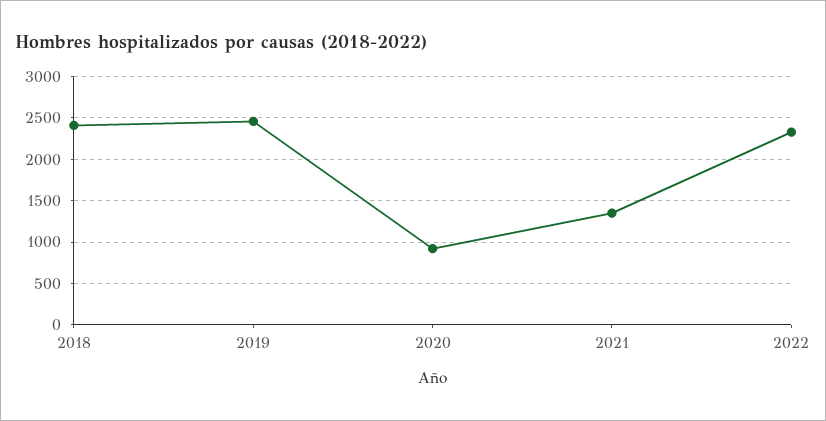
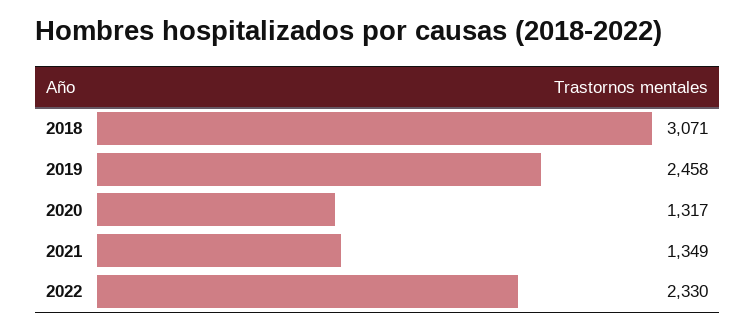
2018: 2400 -> 3071
2020: 900 -> 1317

